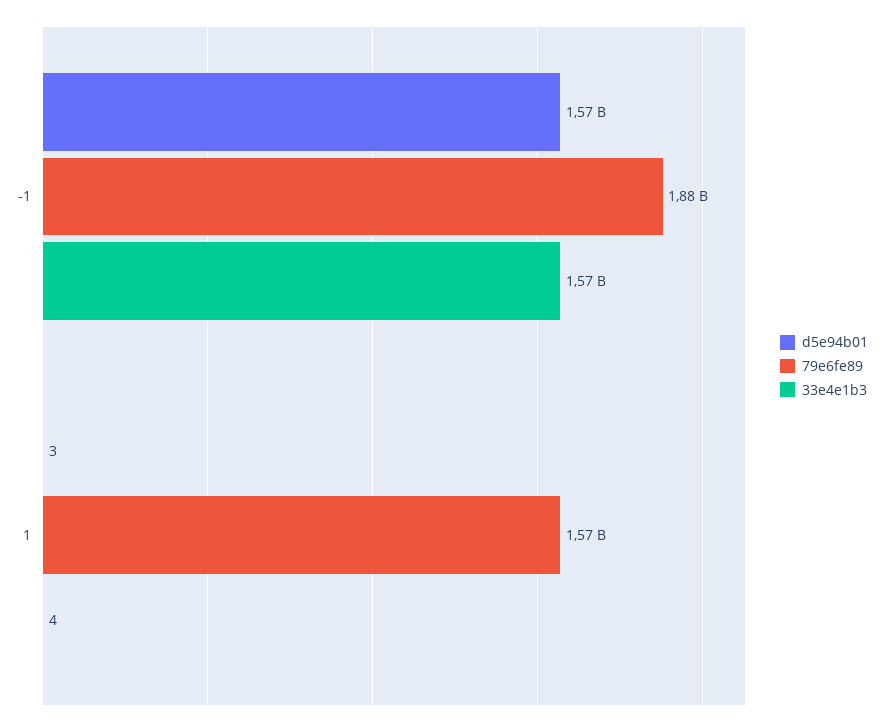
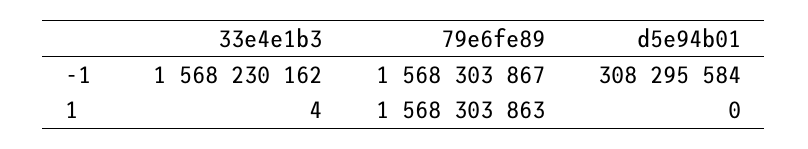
d5e94b01, -1: 1570000000 -> 308295584
79e6fe89, -1: 1880000000 -> 1568303867
d5e94b01, 1: 3 -> 0

